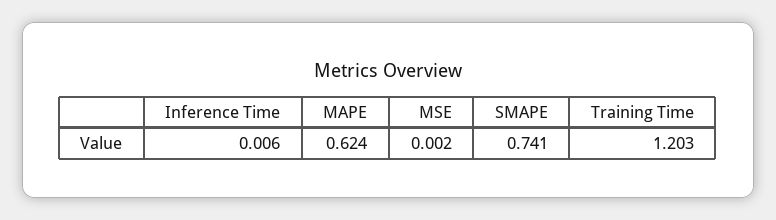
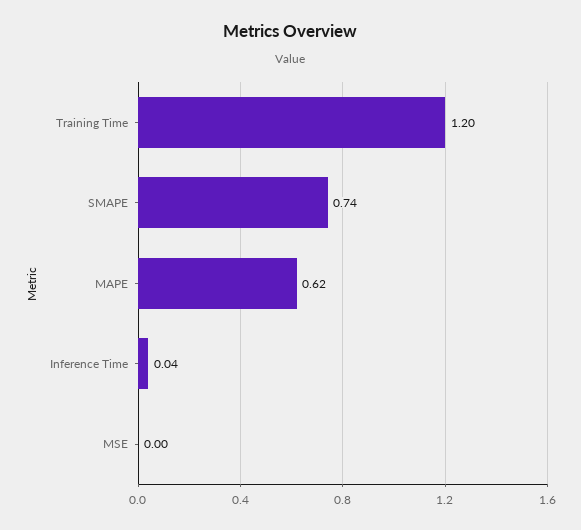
Inference Time: 0.006 -> 0.04

